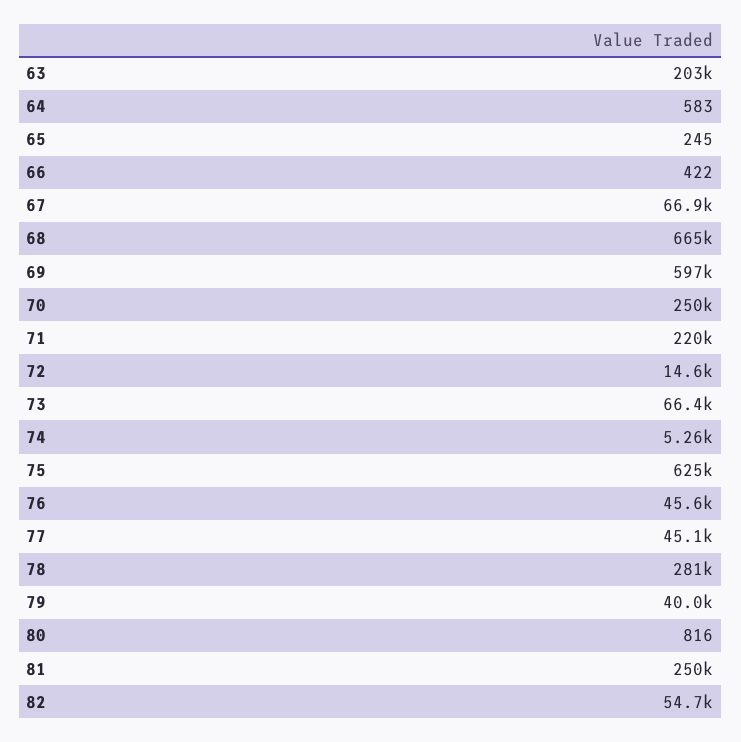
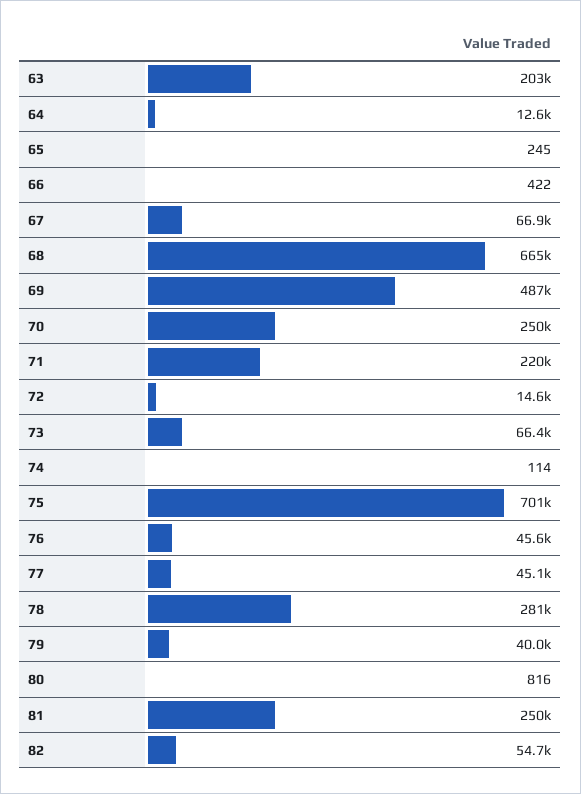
64: 583 -> 12600
69: 597000 -> 487000
74: 5260 -> 114
75: 625000 -> 701000

